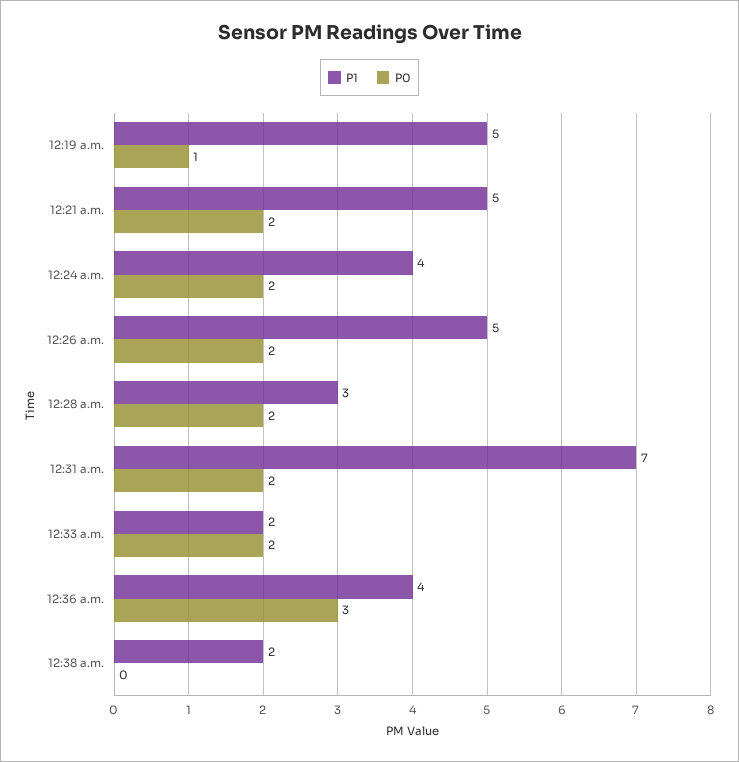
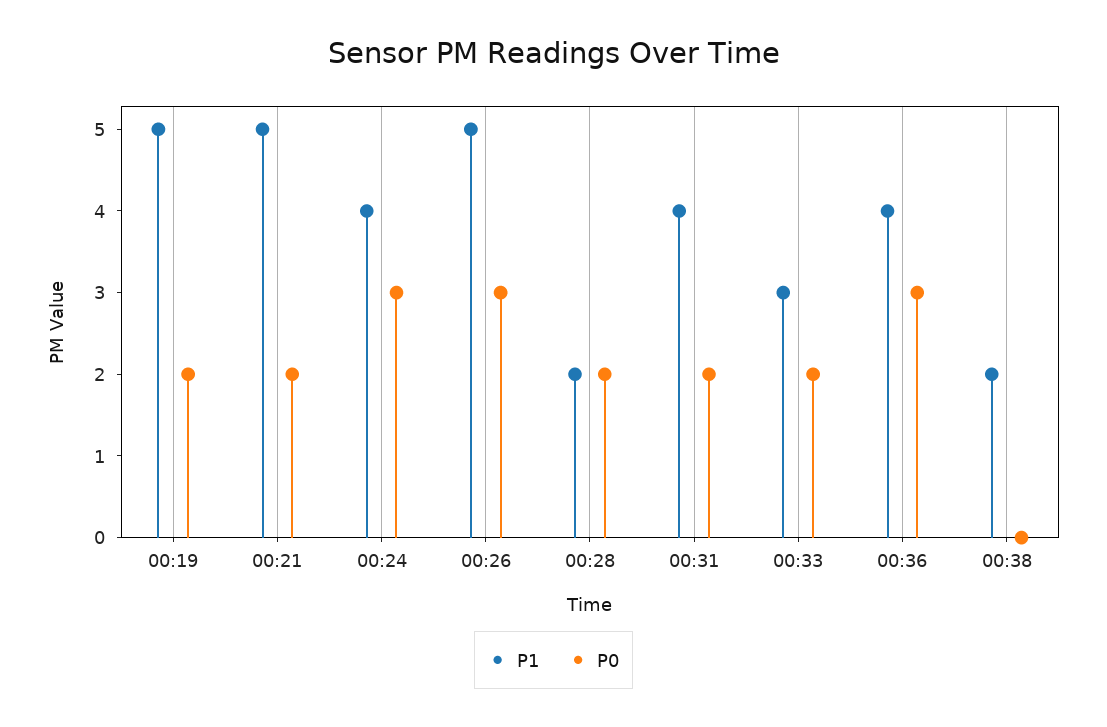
P0, 12:19 a.m.: 1 -> 2
P0, 12:24 a.m.: 2 -> 3
P0, 12:26 a.m.: 2 -> 3
P1, 12:28 a.m.: 3 -> 2
P1, 12:31 a.m.: 7 -> 4
P1, 12:33 a.m.: 2 -> 3

